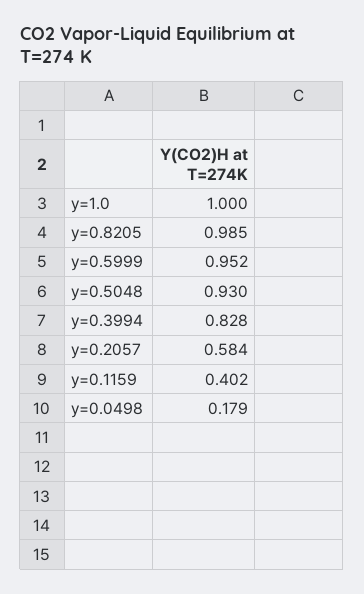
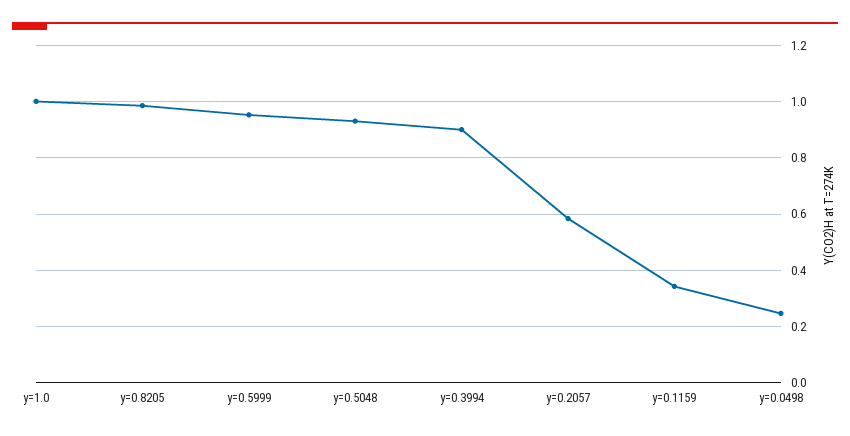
y=0.3994: 0.828 -> 0.9
y=0.1159: 0.402 -> 0.35
y=0.0498: 0.179 -> 0.25

